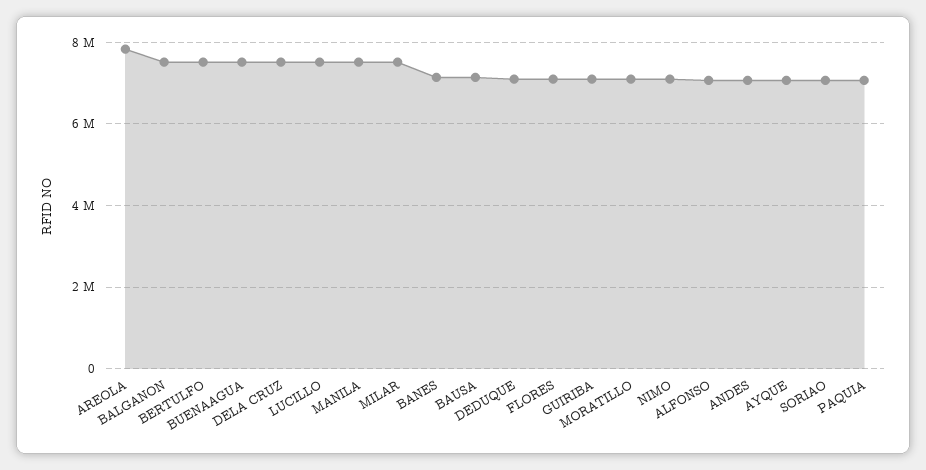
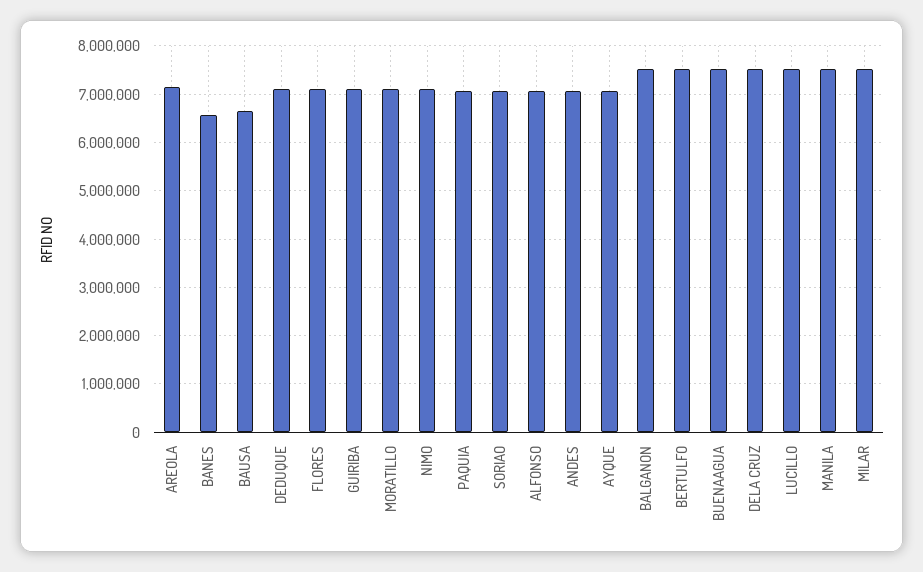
AREOLA: 7800000 -> 7200000
BANES: 7200000 -> 6600000
BAUSA: 7200000 -> 6600000

